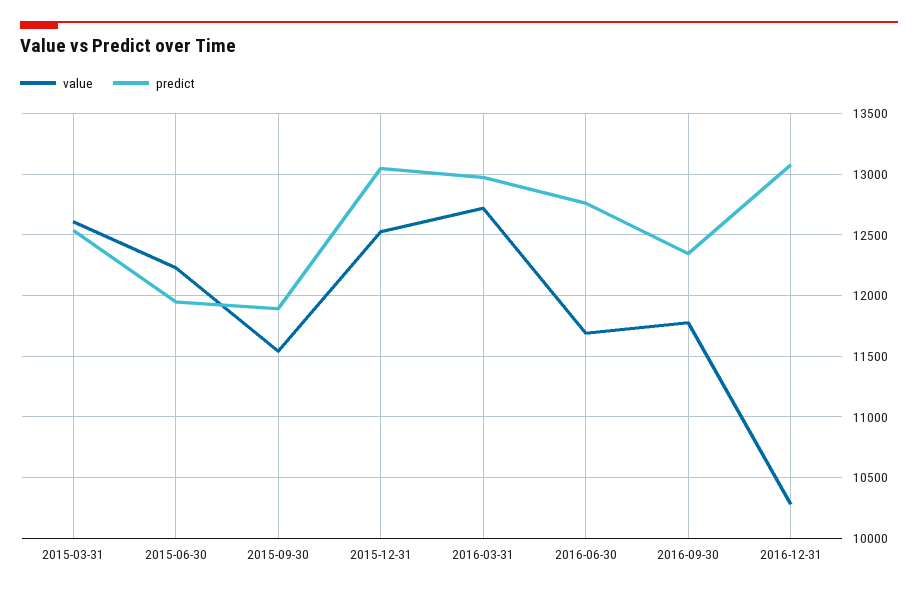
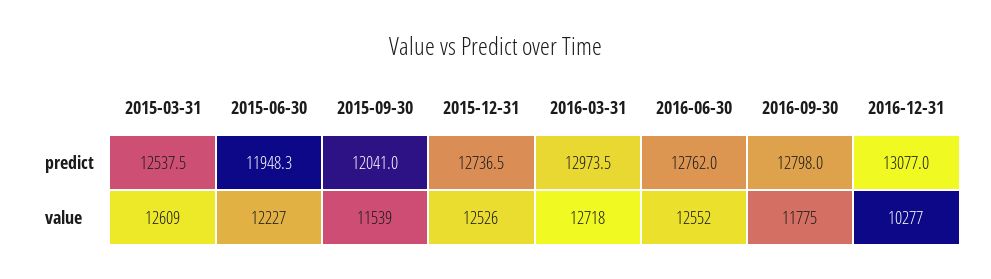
predict, 2015-09-30: 11900 -> 12041
predict, 2015-12-31: 13050 -> 12736.5
value, 2016-06-30: 11700 -> 12552
predict, 2016-09-30: 12350 -> 12798

